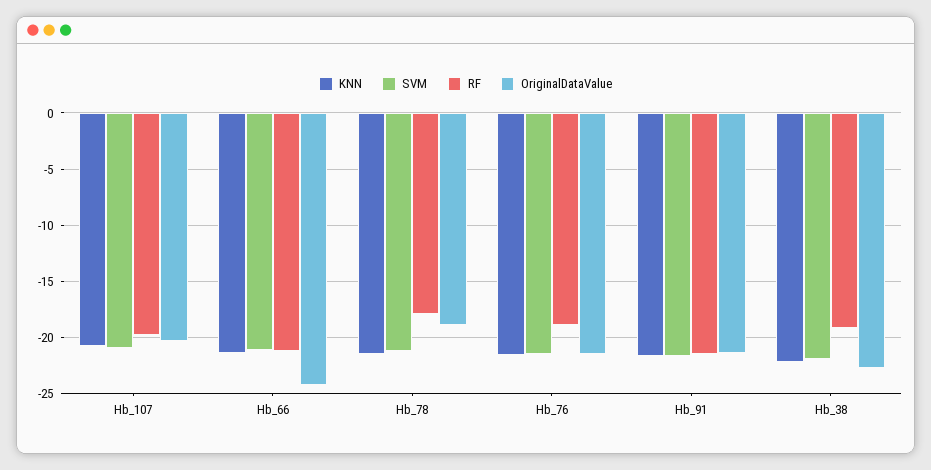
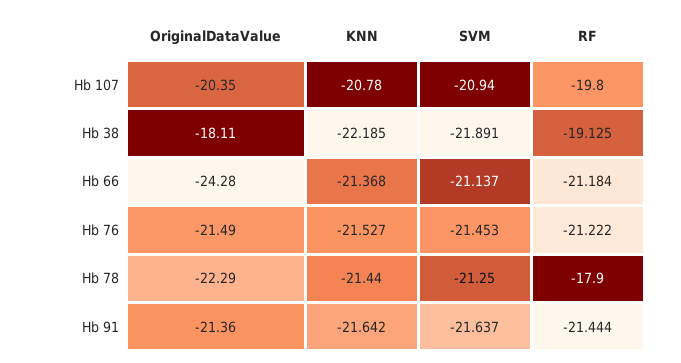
OriginalDataValue, Hb_78: -19 -> -22.29
RF, Hb_76: -19 -> -21.222
OriginalDataValue, Hb_38: -23 -> -18.11

